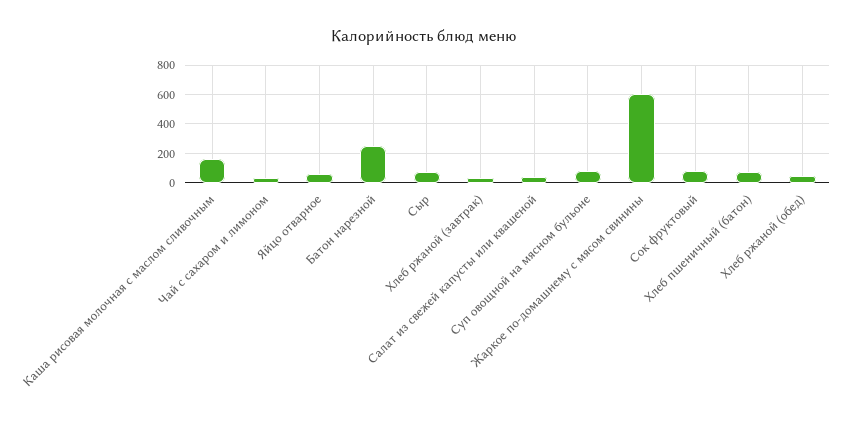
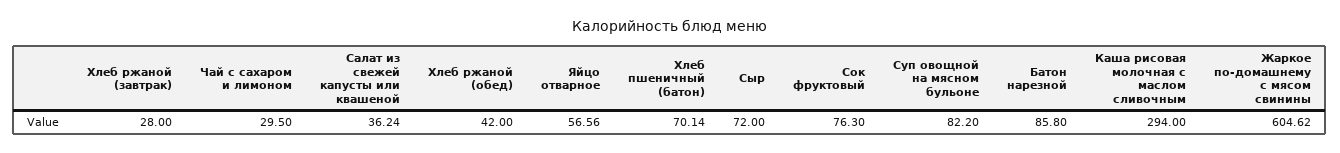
Каша рисовая молочная с маслом сливочным: 150 -> 294
Батон нарезной: 250 -> 85.8

